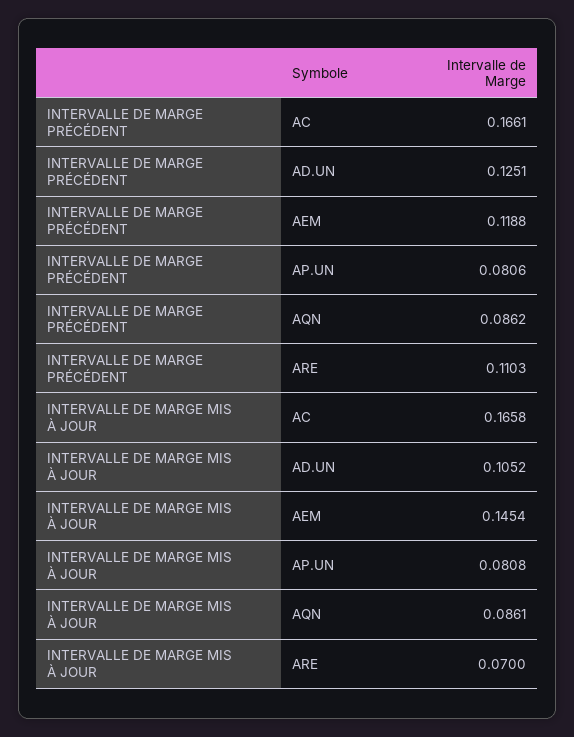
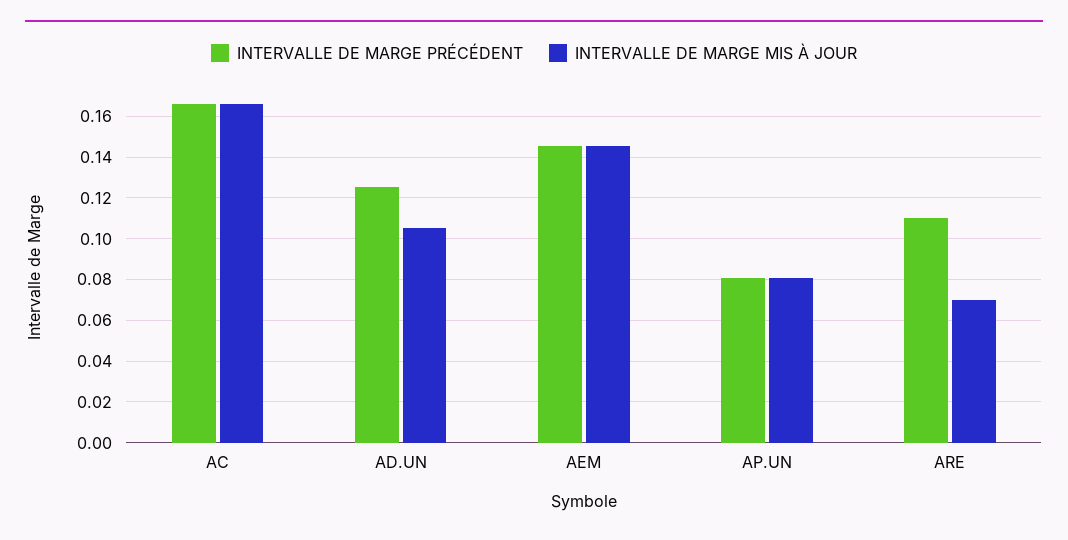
INTERVALLE DE MARGE PRÉCÉDENT, AEM: 0.1188 -> 0.145
INTERVALLE DE MARGE PRÉCÉDENT, AQN: 0.0862 -> none
INTERVALLE DE MARGE MIS À JOUR, AQN: 0.0861 -> none

